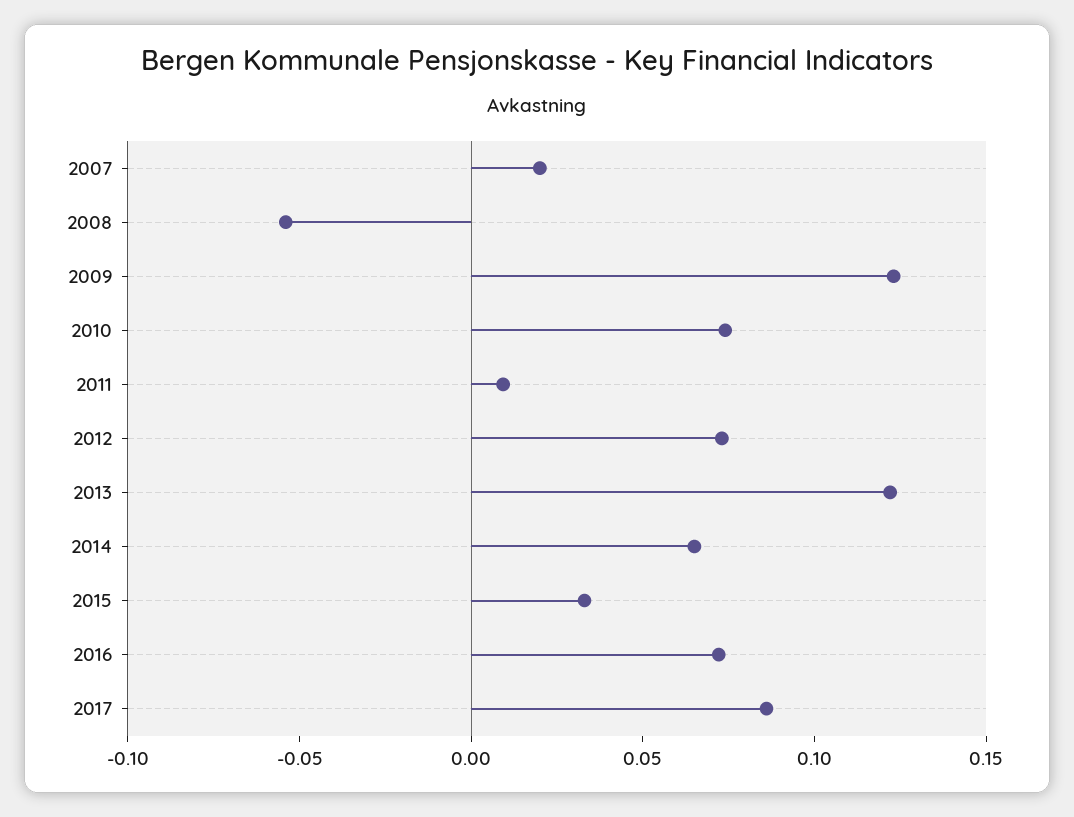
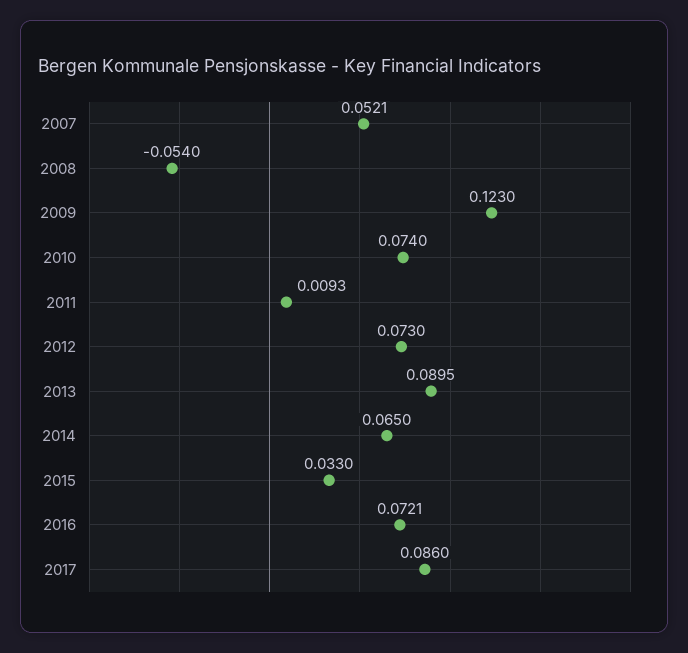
2007: 0.02 -> 0.0521
2013: 0.12 -> 0.0895

